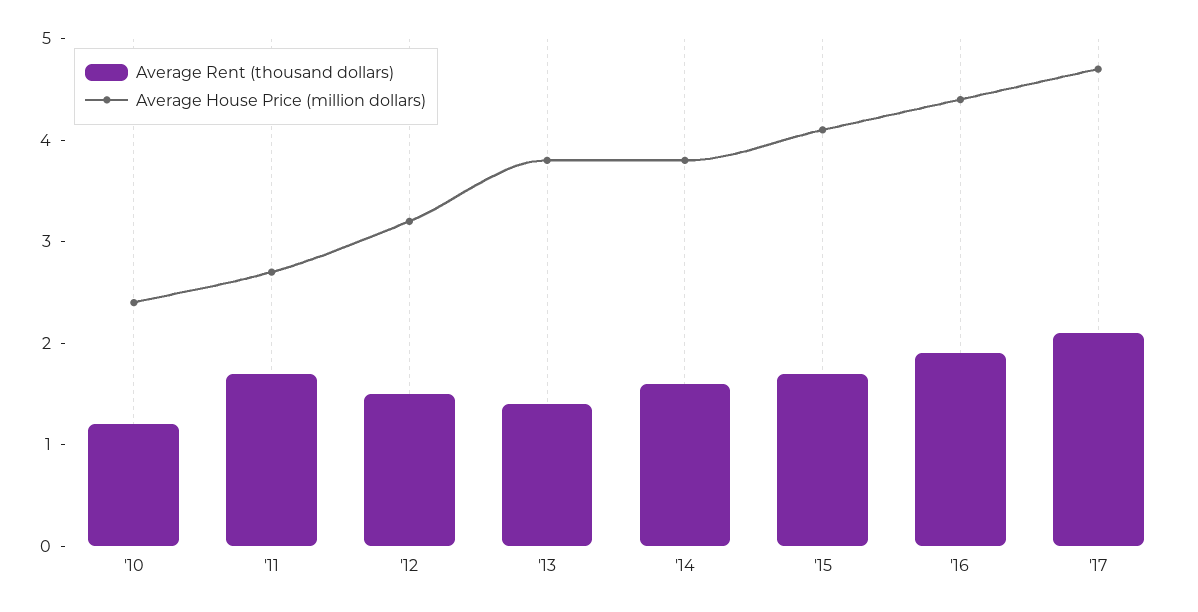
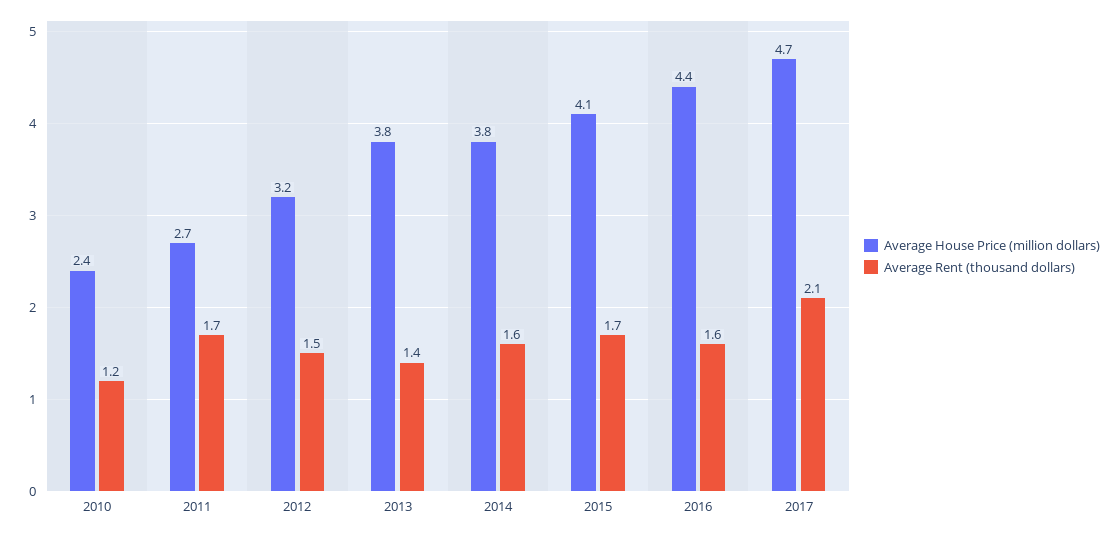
Average Rent (thousand dollars), '16: 1.9 -> 1.6

